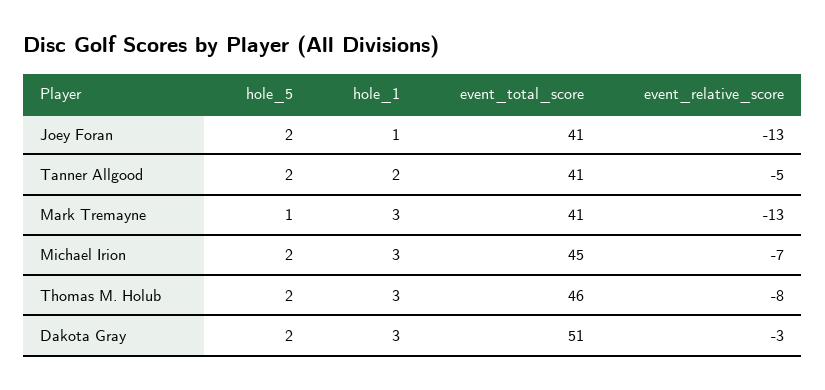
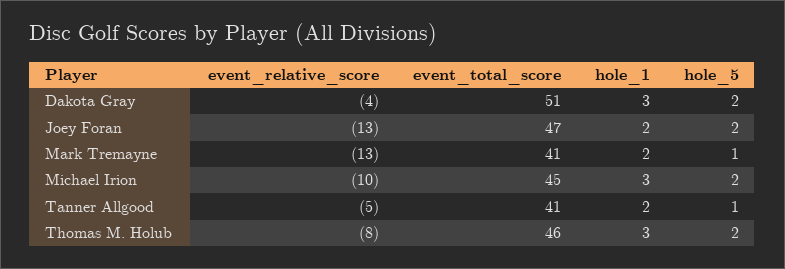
hole_1, Joey Foran: 1 -> 2
event_total_score, Joey Foran: 41 -> 47
hole_5, Tanner Allgood: 2 -> 1
hole_1, Mark Tremayne: 3 -> 2
event_relative_score, Michael Irion: -7 -> -10
event_relative_score, Dakota Gray: -3 -> -4

